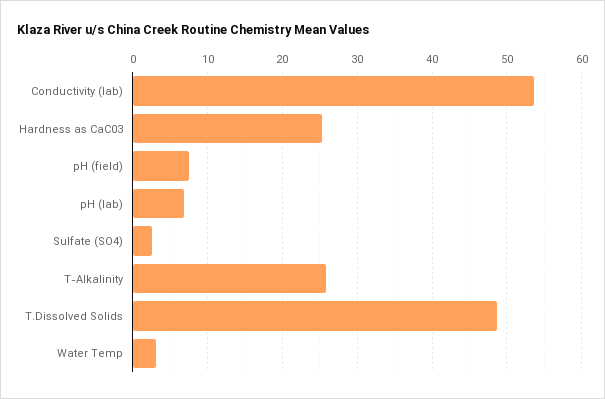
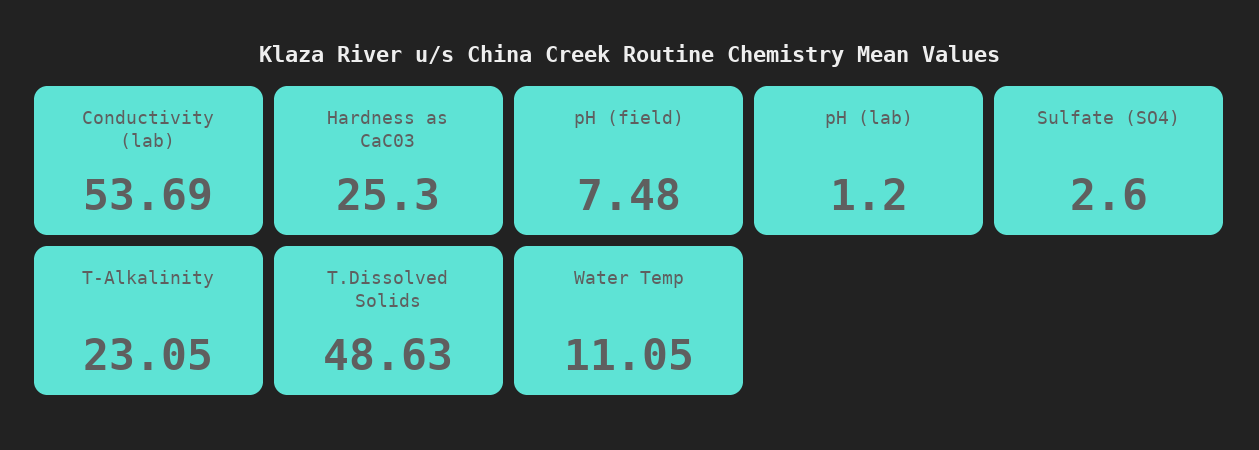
pH (lab): 7 -> 1.2
T-Alkalinity: 26 -> 23.05
Water Temp: 3 -> 11.05

